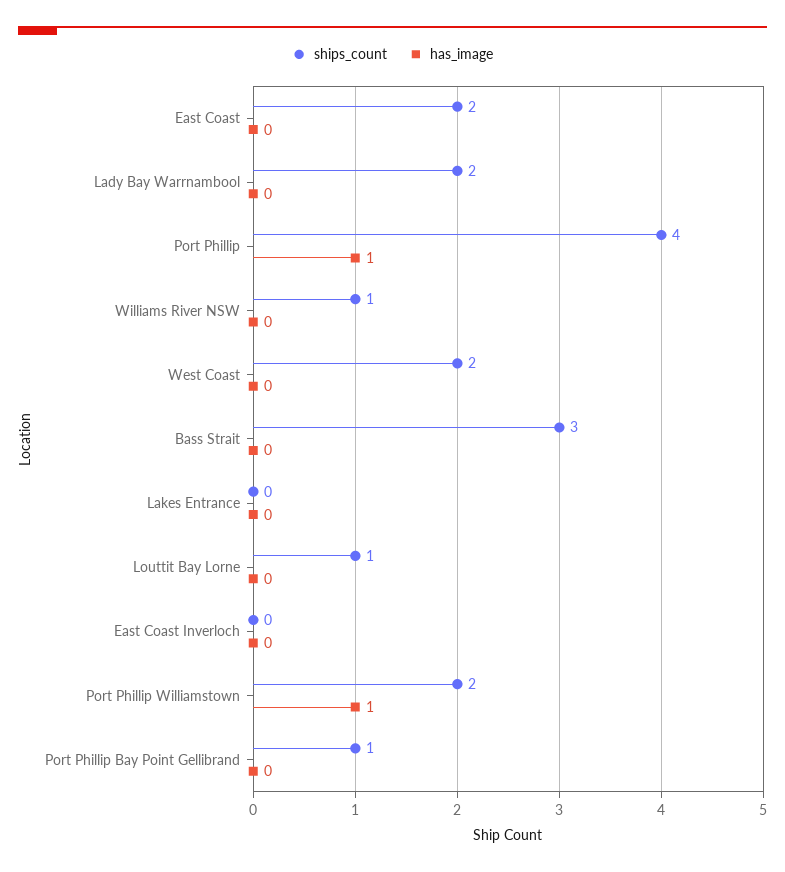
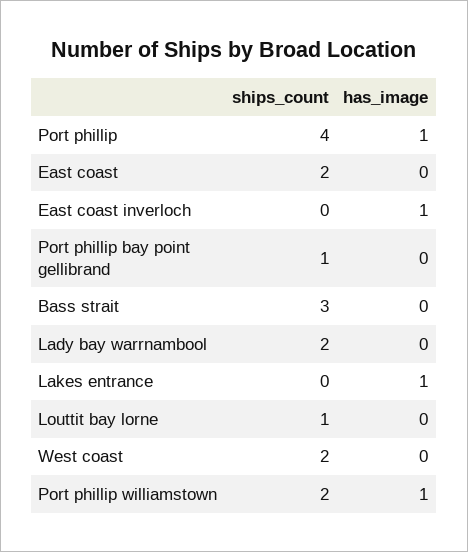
ships_count, Williams River NSW: 1 -> none
has_image, Williams River NSW: 0 -> none
has_image, Lakes Entrance: 0 -> 1
has_image, East Coast Inverloch: 0 -> 1

